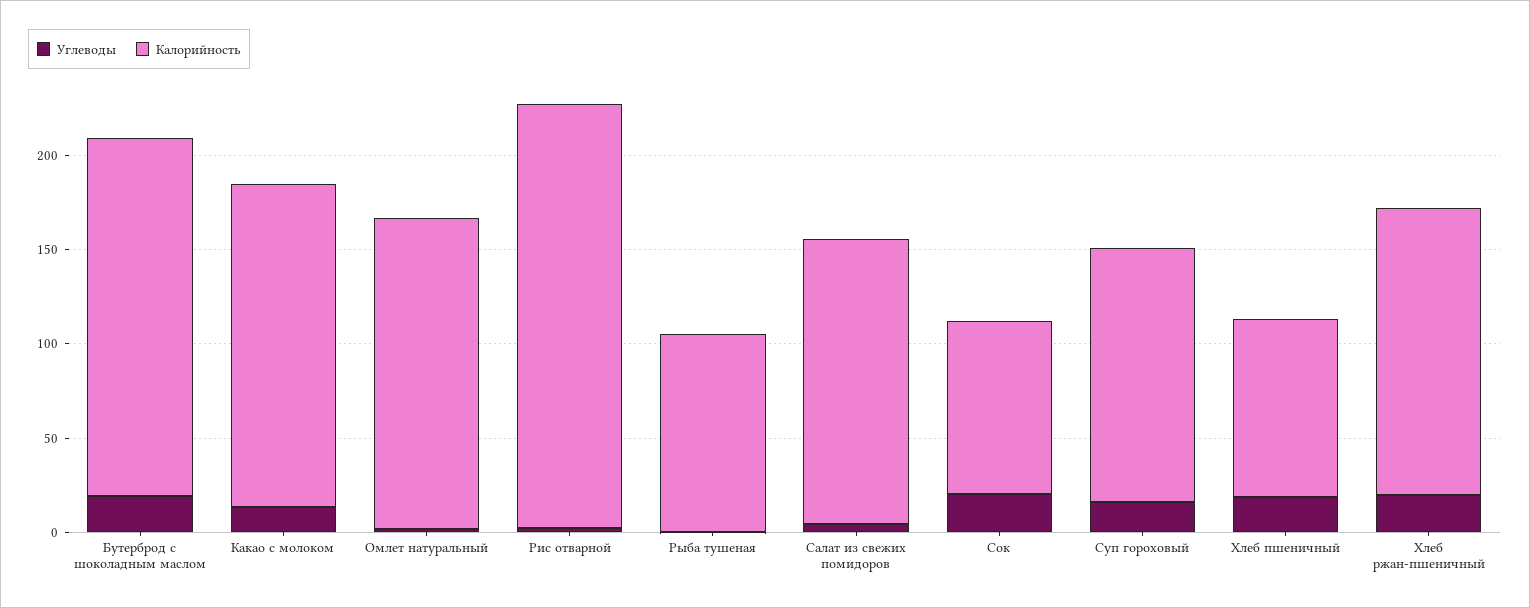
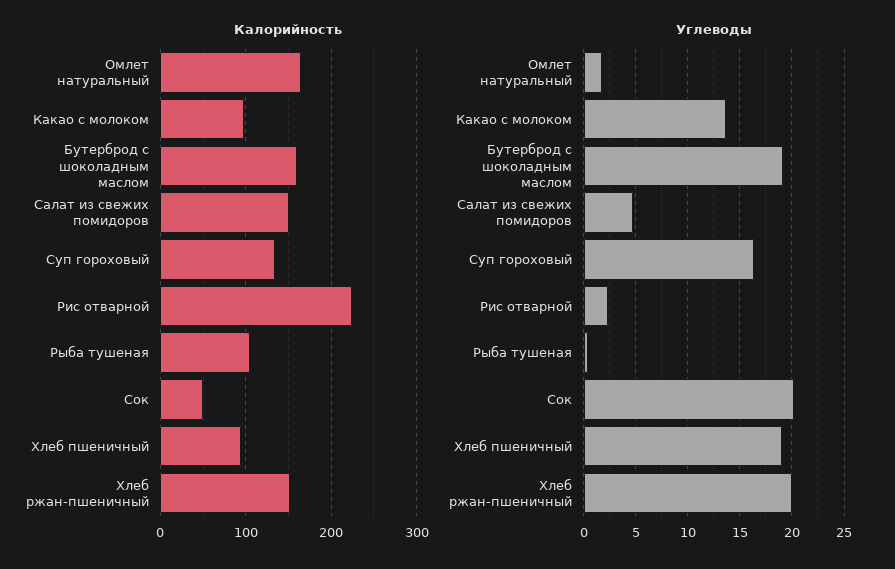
Калорийность, Бутерброд с шоколадным маслом: 190 -> 160
Калорийность, Какао с молоком: 170 -> 100
Калорийность, Сок: 90 -> 50

